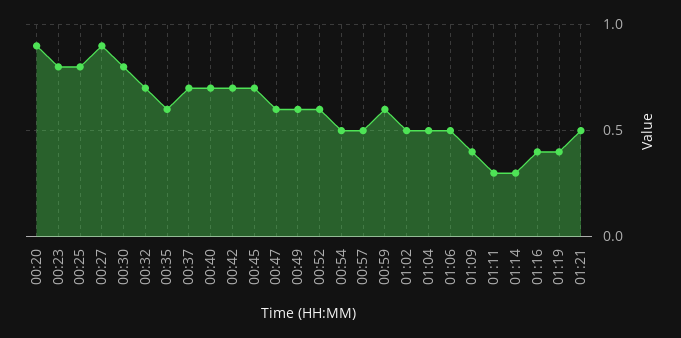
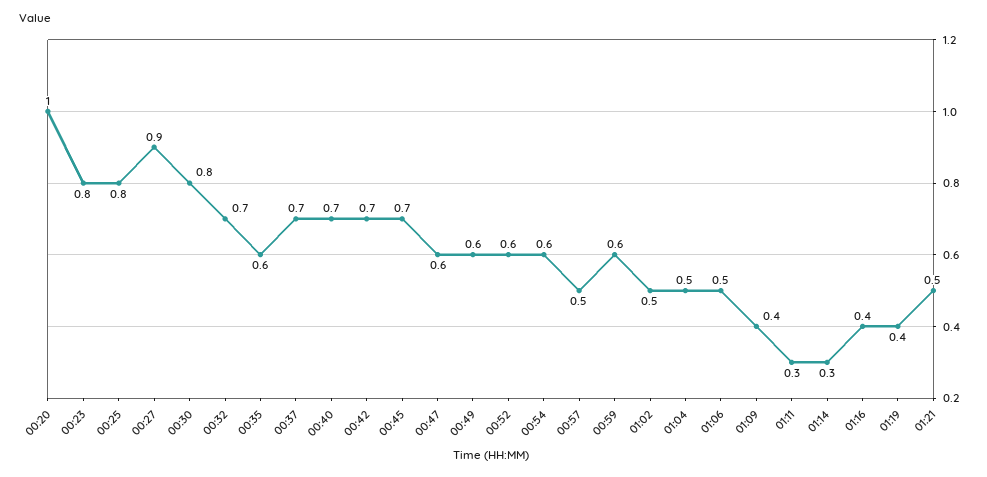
00:20: 0.9 -> 1
00:54: 0.5 -> 0.6

